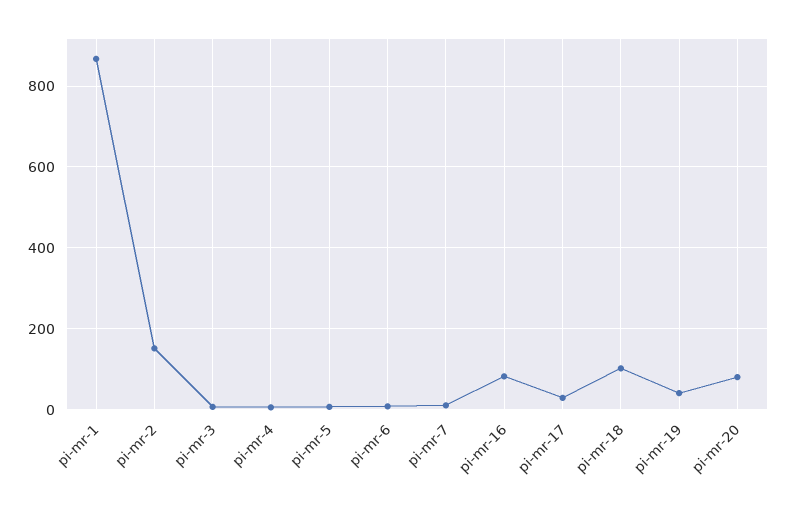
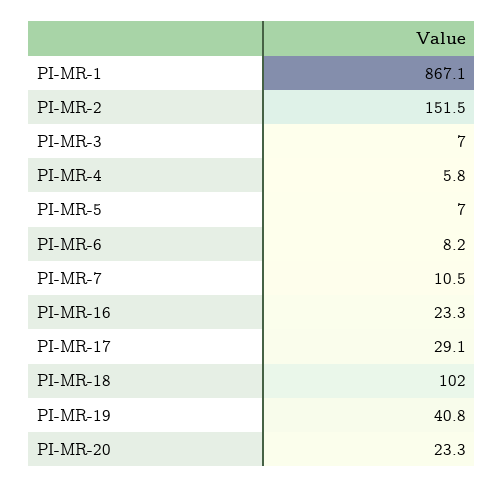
pi-mr-16: 80 -> 23.3
pi-mr-20: 80 -> 23.3

